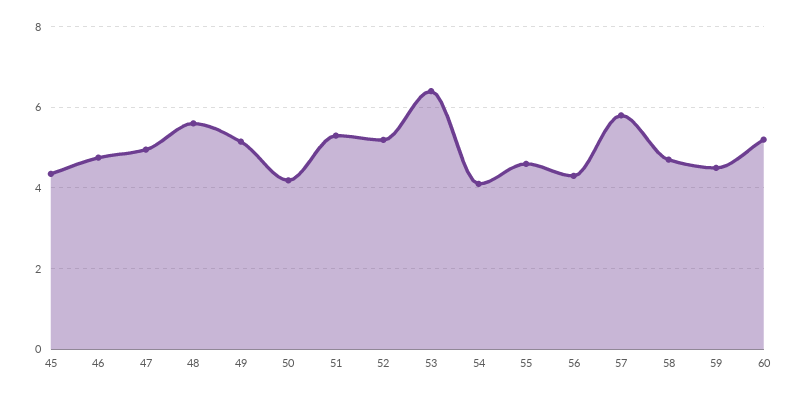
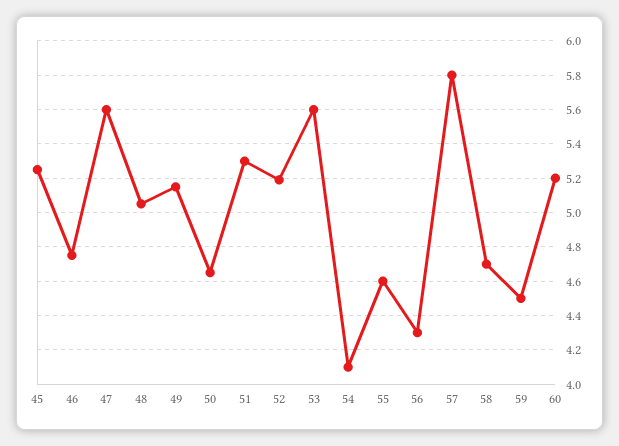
45: 4.4 -> 5.25
47: 5 -> 5.6
48: 5.6 -> 5.05
50: 4.2 -> 4.65
53: 6.4 -> 5.6

